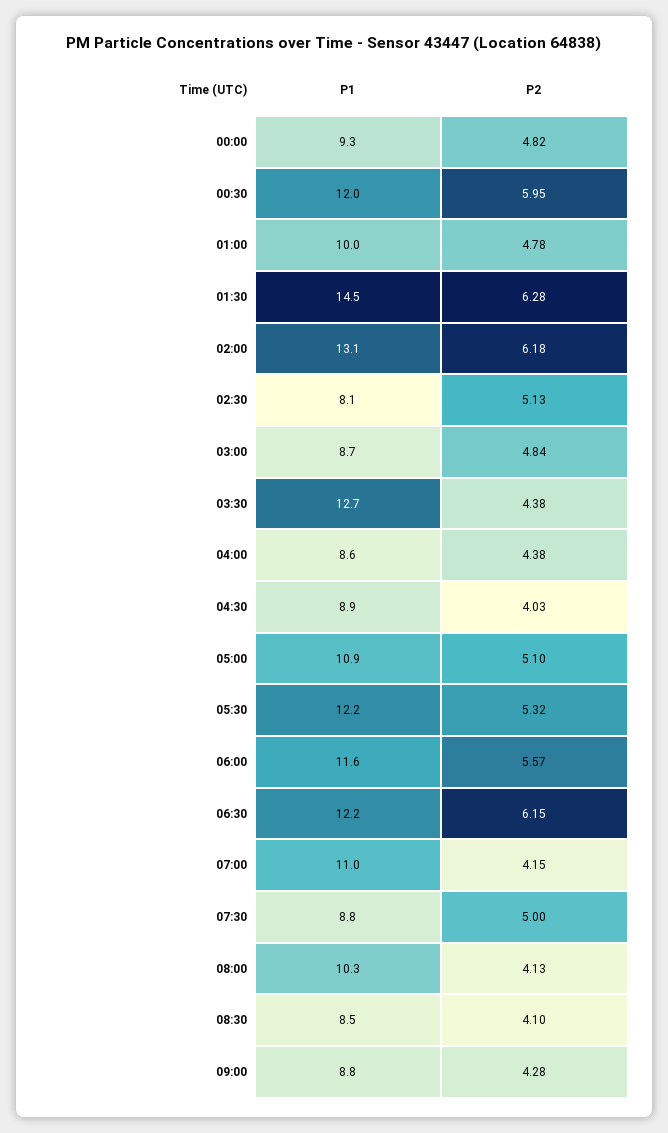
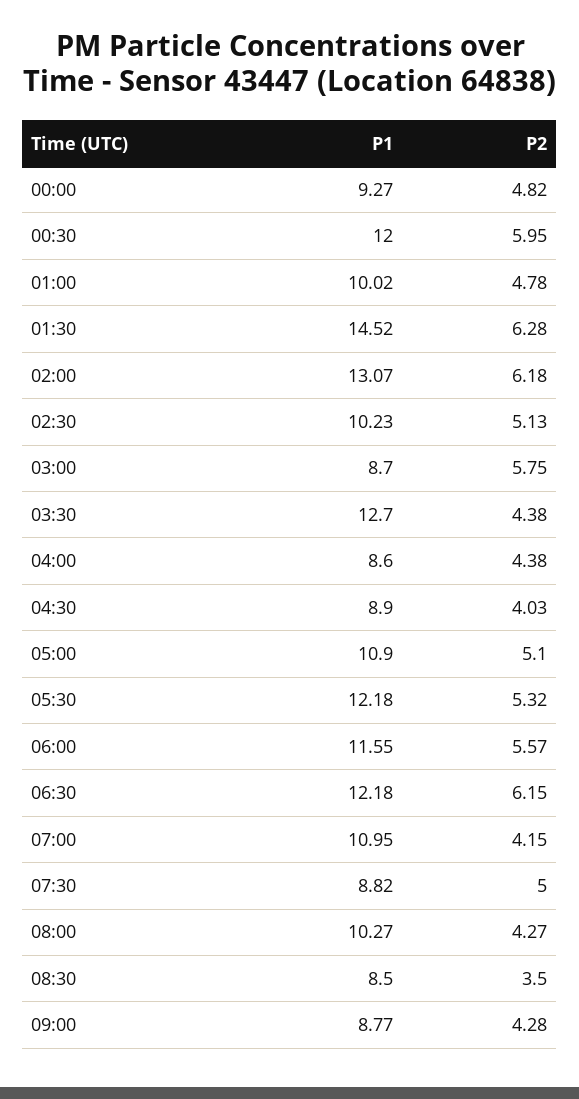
P1, 02:30: 8.1 -> 10.23
P2, 03:00: 4.84 -> 5.75
P2, 08:00: 4.13 -> 4.27
P2, 08:30: 4.1 -> 3.5

